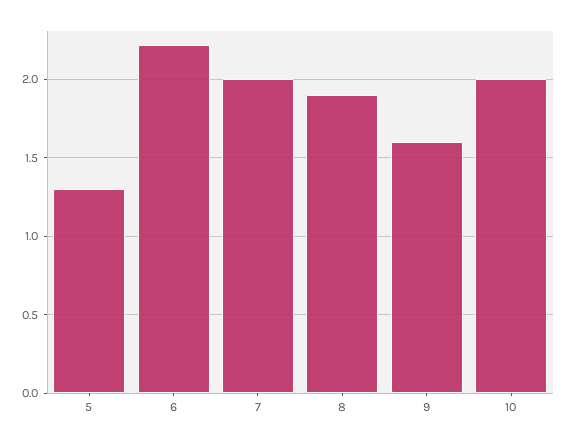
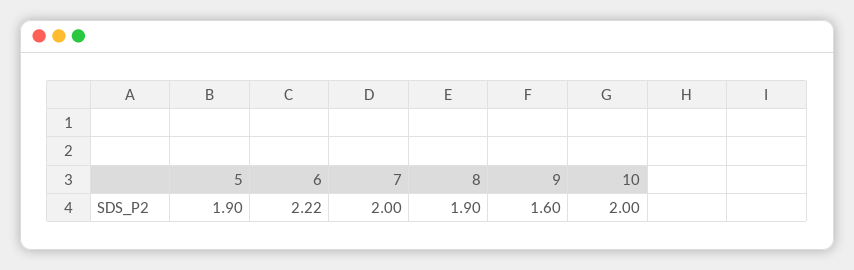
5: 1.3 -> 1.9

